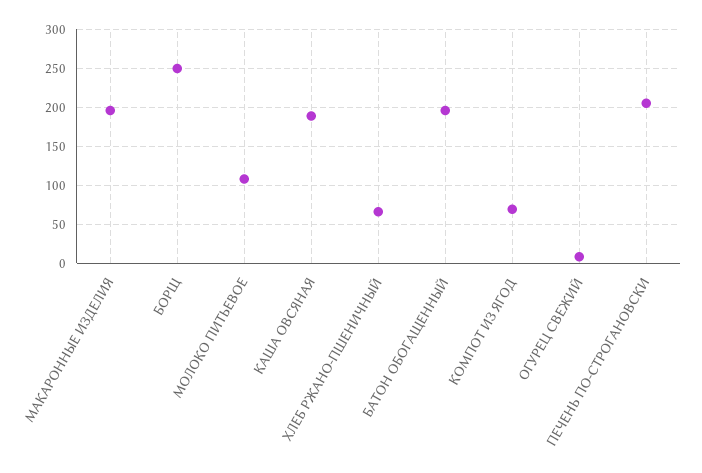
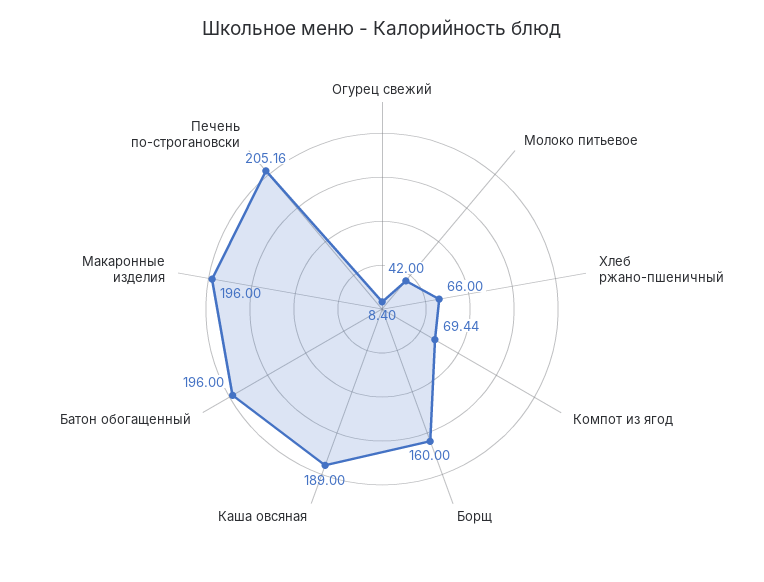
БОРЩ: 250 -> 160
МОЛОКО ПИТЬЕВОЕ: 110 -> 42

